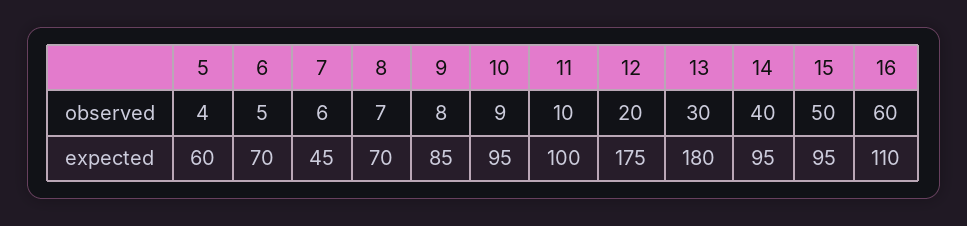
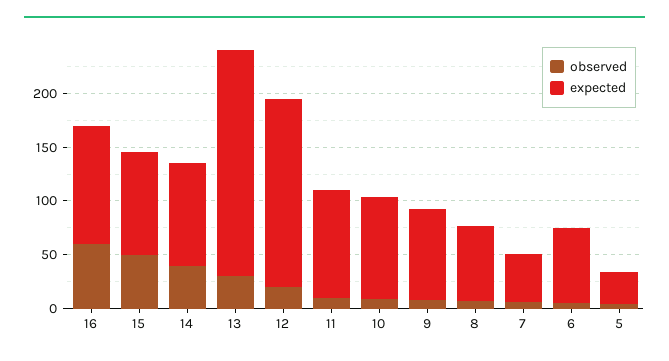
expected, 5: 60 -> 30
expected, 13: 180 -> 210

